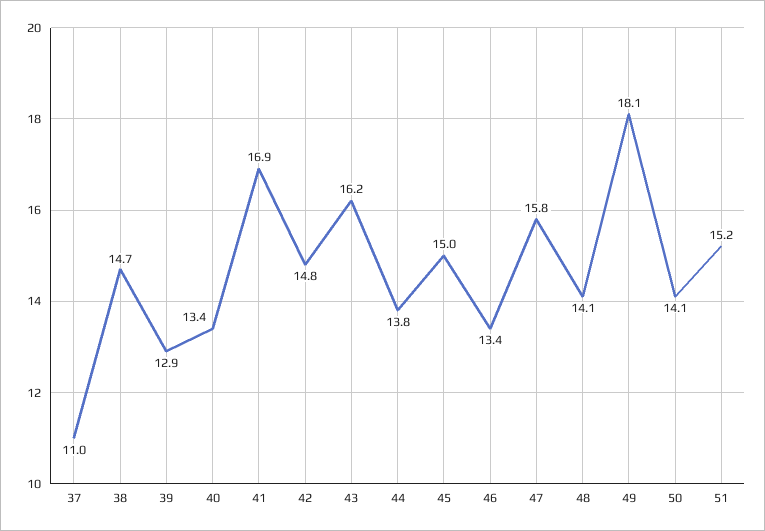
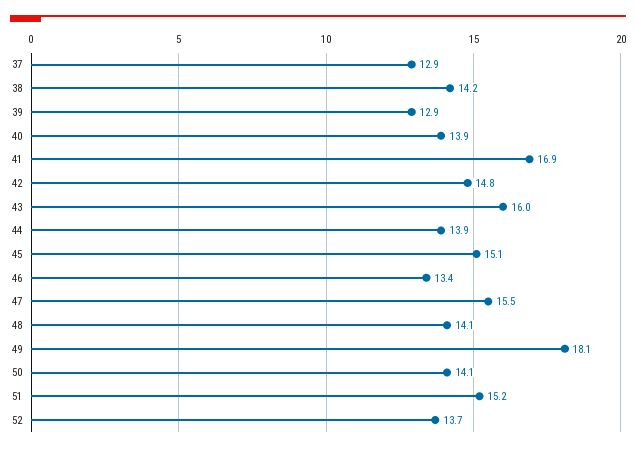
37: 11 -> 12.9
38: 14.7 -> 14.2
40: 13.4 -> 13.9
43: 16.2 -> 16
44: 13.8 -> 13.9
45: 15 -> 15.1
47: 15.8 -> 15.5
52: none -> 13.7

